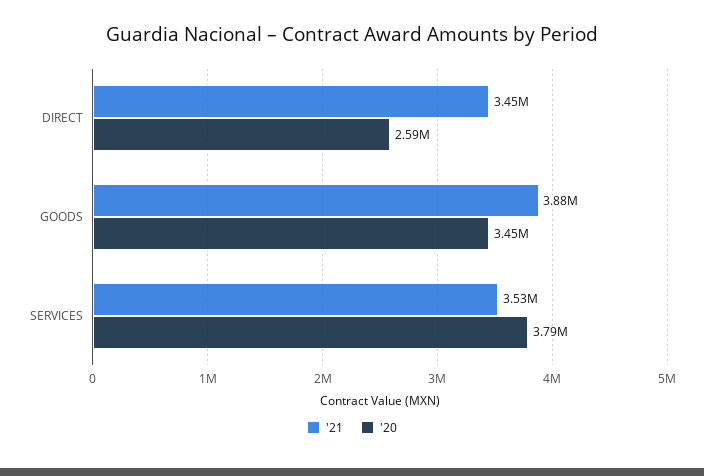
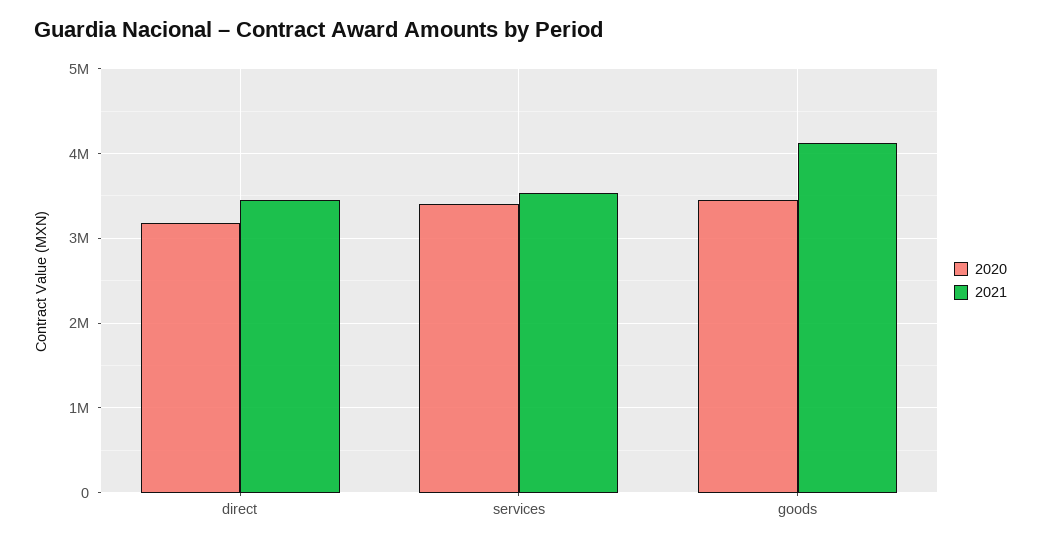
'20, DIRECT: 2590000 -> 3200000
'21, GOODS: 3880000 -> 4100000
'20, SERVICES: 3790000 -> 3400000

